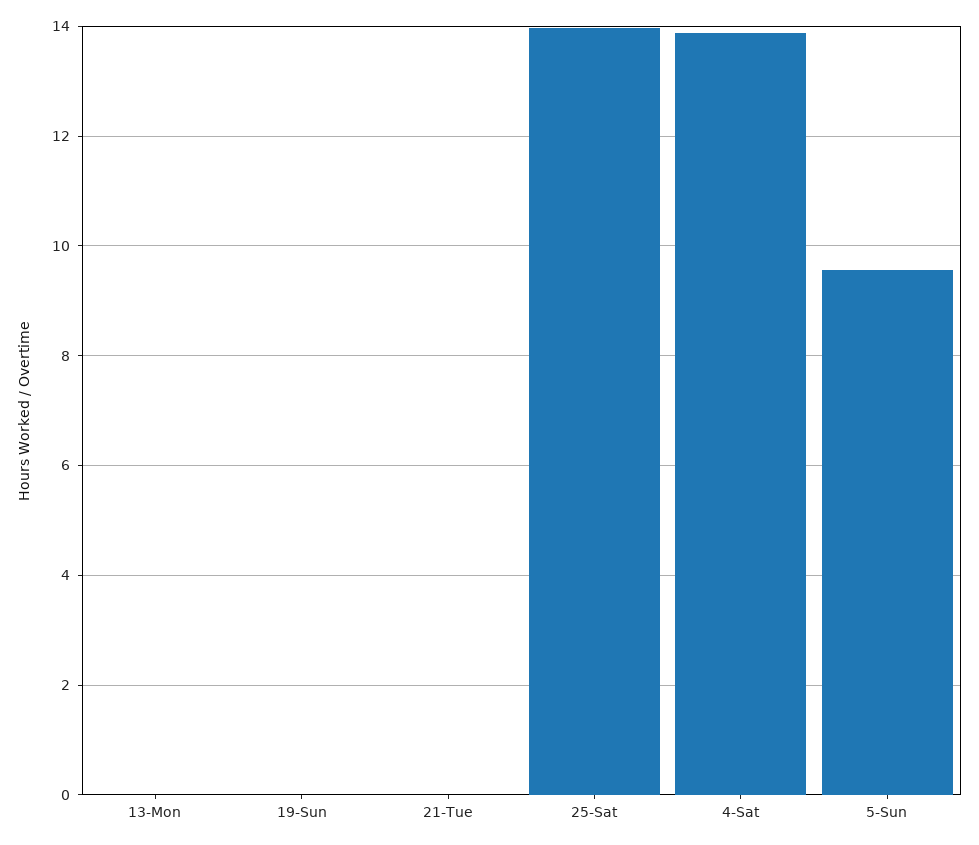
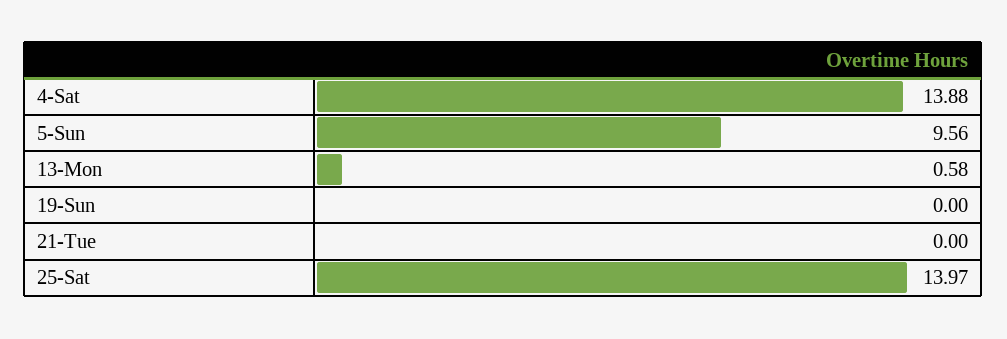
13-Mon: 0 -> 0.58

